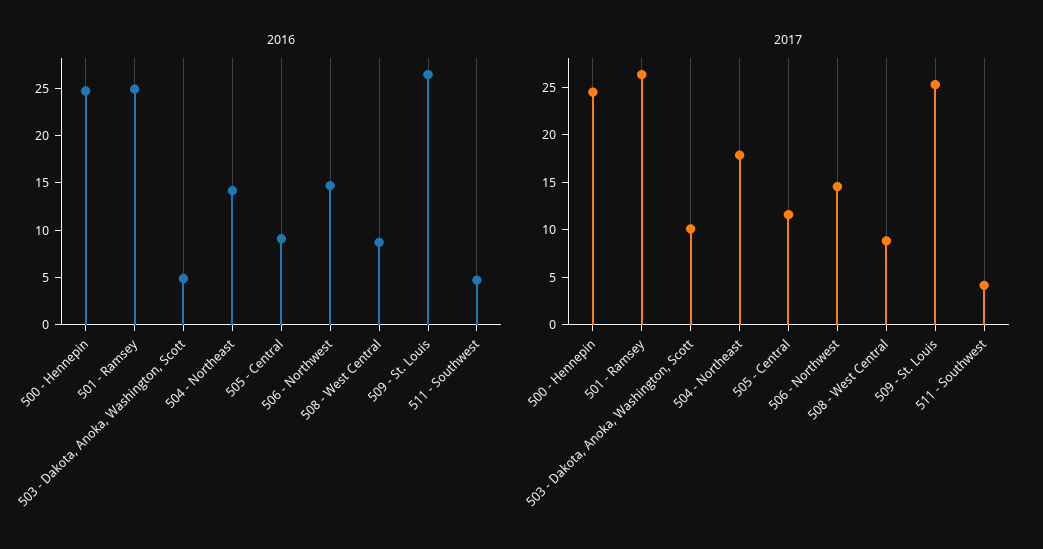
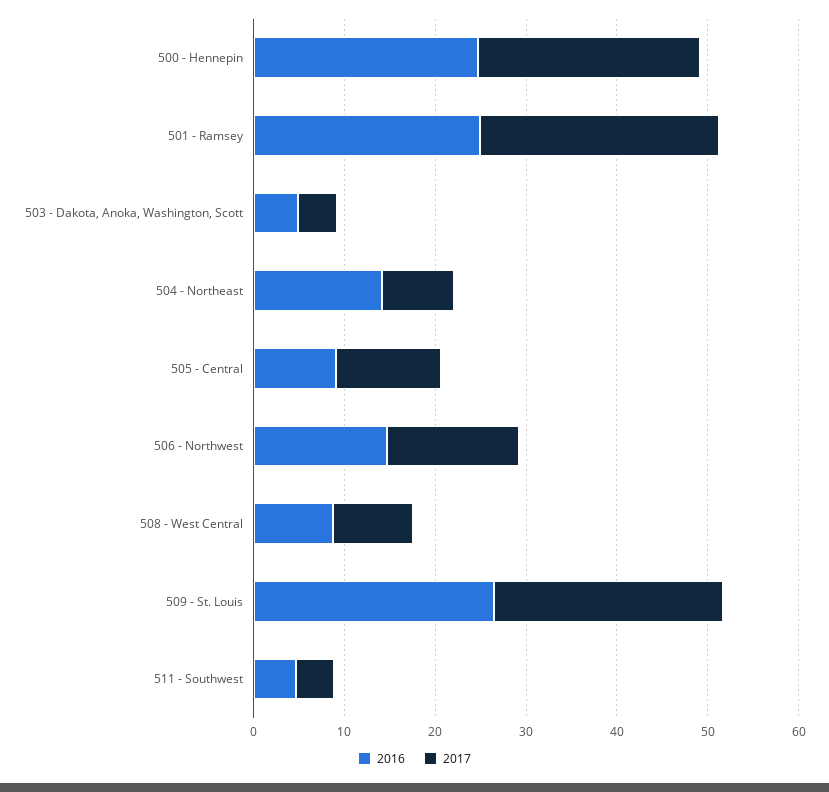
2017, 503 - Dakota, Anoka, Washington, Scott: 10 -> 4
2017, 504 - Northeast: 18 -> 8

